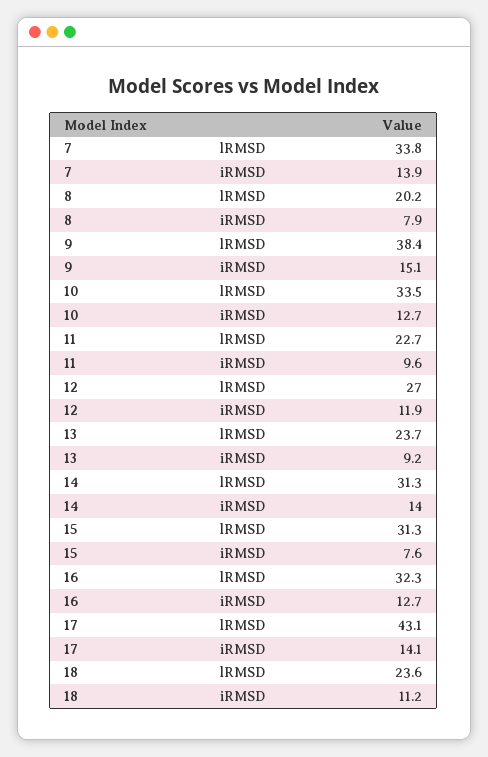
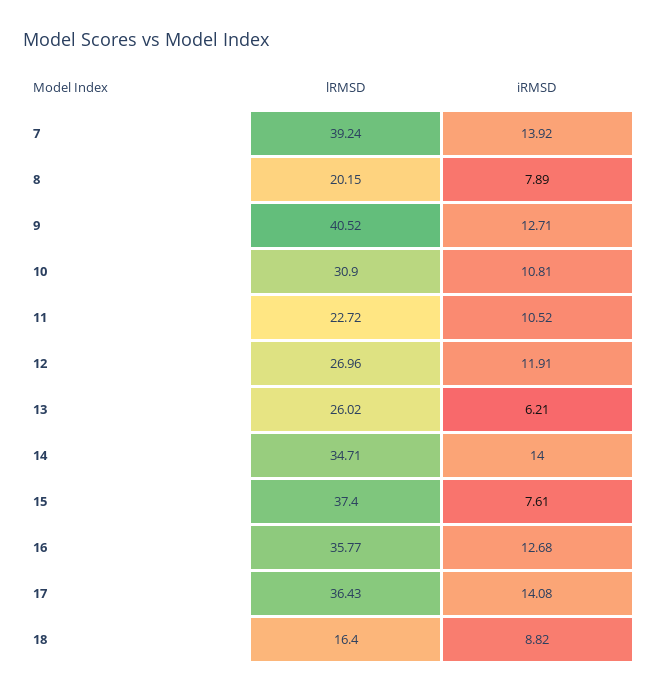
7, lRMSD: 33.8 -> 39.24
9, lRMSD: 38.4 -> 40.52
9, iRMSD: 15.1 -> 12.71
10, lRMSD: 33.5 -> 30.9
10, iRMSD: 12.7 -> 10.81
11, iRMSD: 9.6 -> 10.52
13, lRMSD: 23.7 -> 26.02
13, iRMSD: 9.2 -> 6.21
14, lRMSD: 31.3 -> 34.71
15, lRMSD: 31.3 -> 37.4
16, lRMSD: 32.3 -> 35.77
17, lRMSD: 43.1 -> 36.43
18, lRMSD: 23.6 -> 16.4
18, iRMSD: 11.2 -> 8.82

